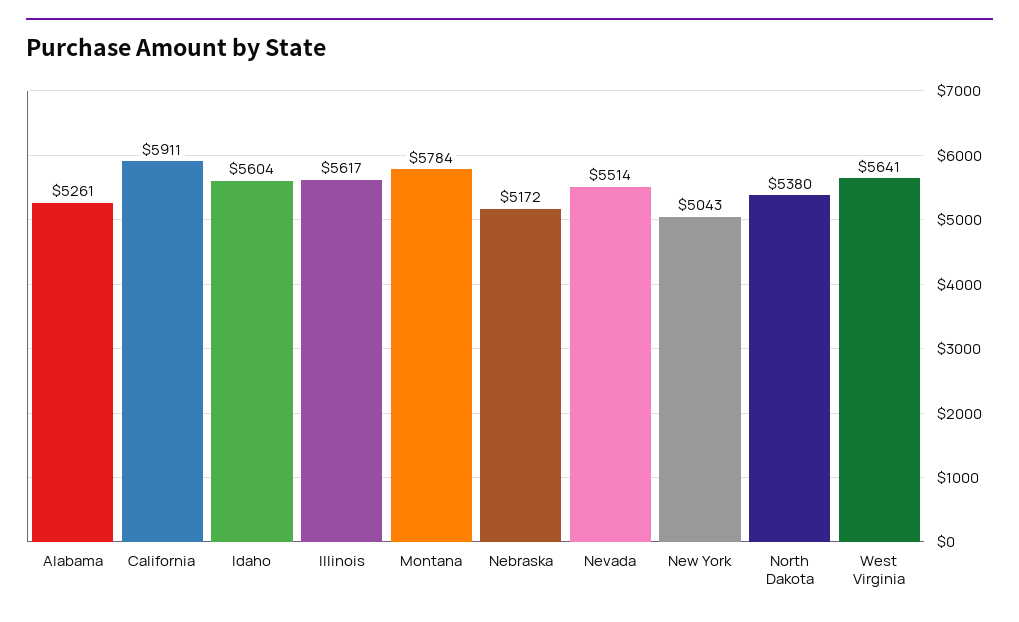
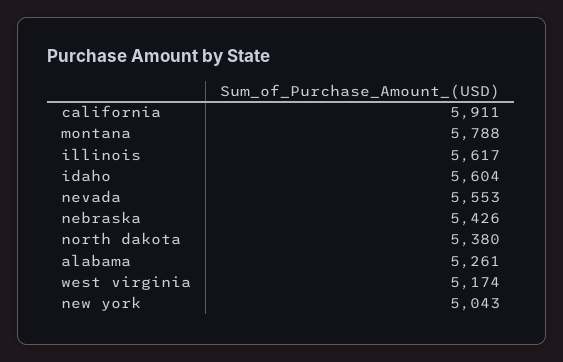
Montana: 5784 -> 5788
Nebraska: 5172 -> 5426
Nevada: 5514 -> 5553
West Virginia: 5641 -> 5174

